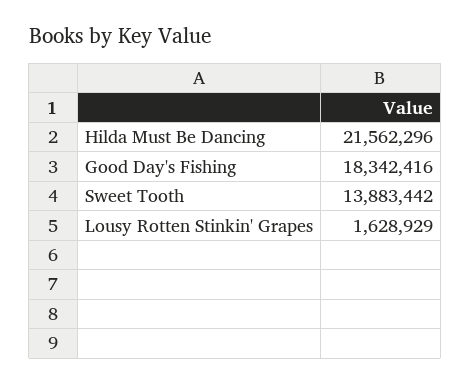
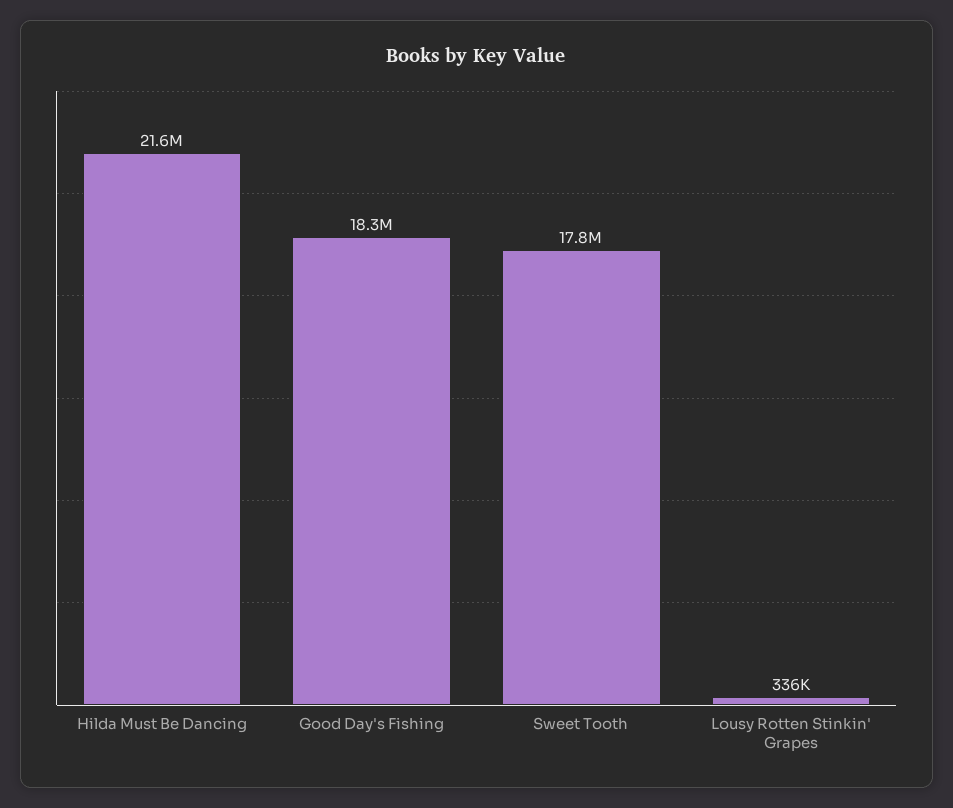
Sweet Tooth: 13883442 -> 17800000
Lousy Rotten Stinkin' Grapes: 1628929 -> 336000

